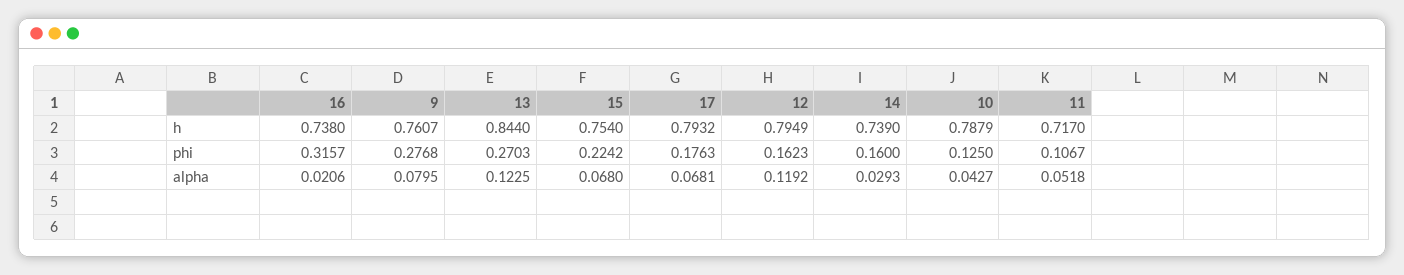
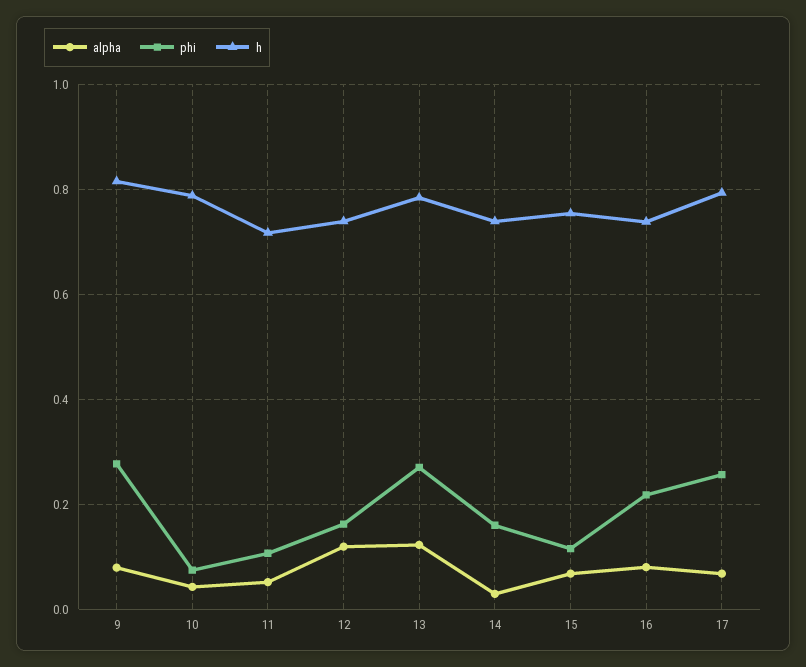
h, 9: 0.7607 -> 0.82
h, 13: 0.844 -> 0.78
h, 12: 0.7949 -> 0.74
phi, 16: 0.3157 -> 0.22
phi, 15: 0.2242 -> 0.12
phi, 17: 0.1763 -> 0.26
phi, 10: 0.125 -> 0.08
alpha, 16: 0.0206 -> 0.08

